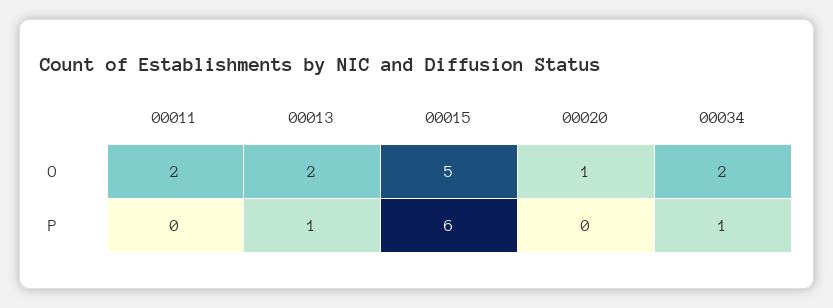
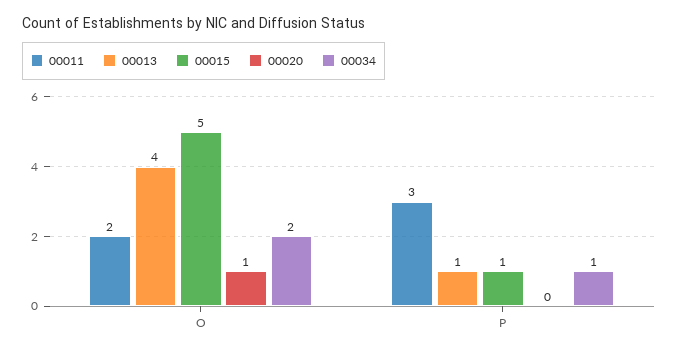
00013, O: 2 -> 4
00011, P: 0 -> 3
00015, P: 6 -> 1

